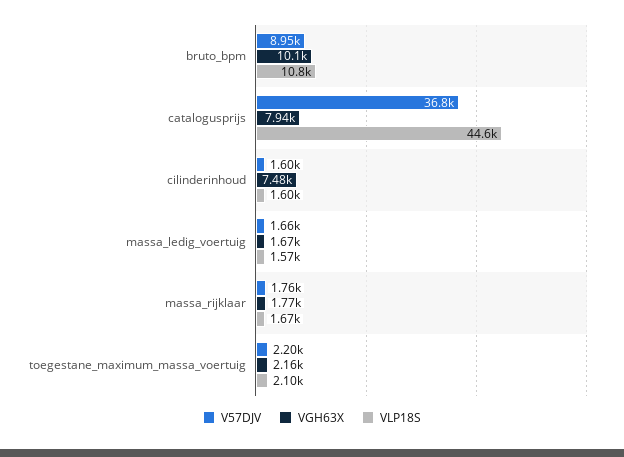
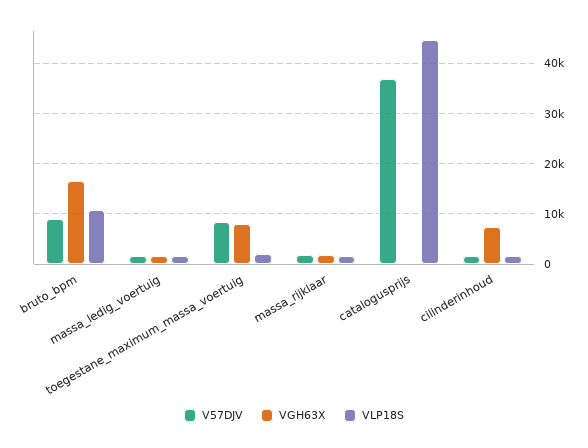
VGH63X, bruto_bpm: 10100 -> 16000
VGH63X, catalogusprijs: 7940 -> 0
V57DJV, toegestane_maximum_massa_voertuig: 2200 -> 8000
VGH63X, toegestane_maximum_massa_voertuig: 2160 -> 8000

